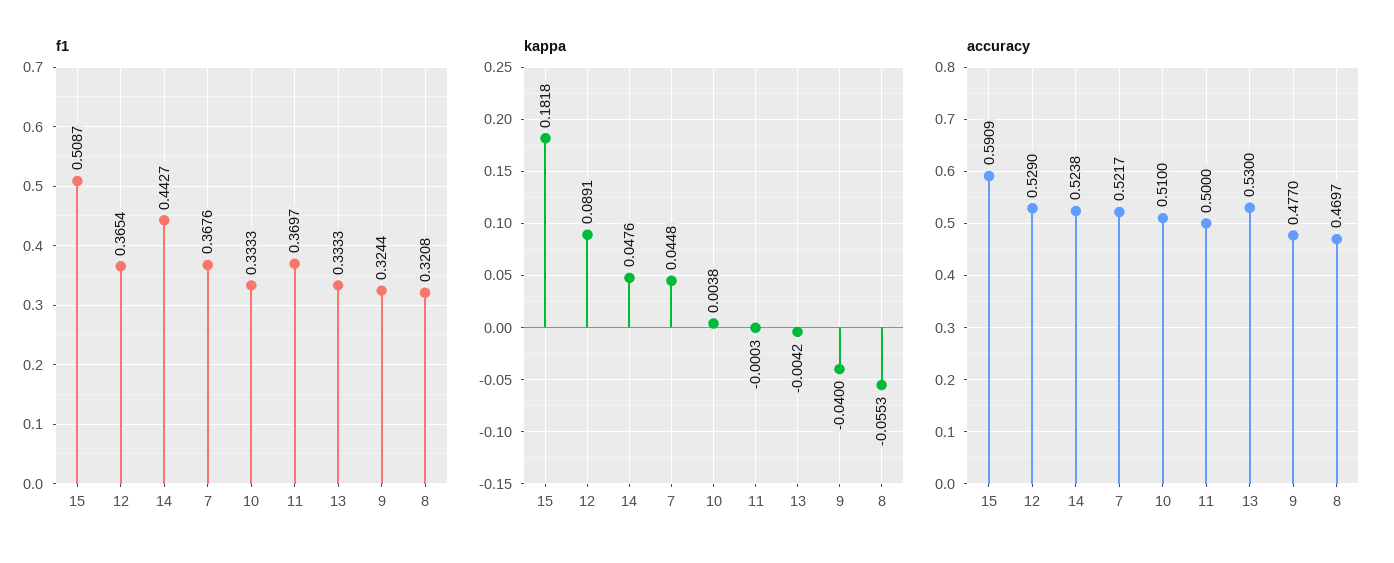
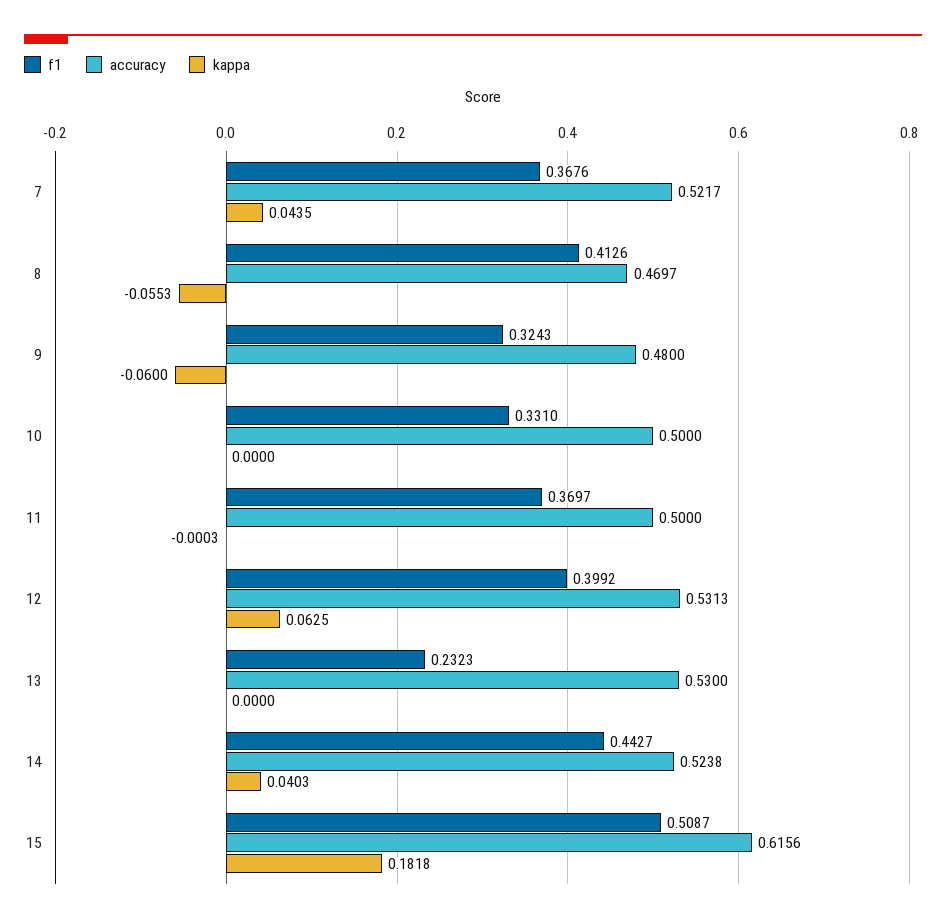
f1, 12: 0.3654 -> 0.3992
f1, 10: 0.3333 -> 0.331
f1, 13: 0.3333 -> 0.2323
f1, 9: 0.3244 -> 0.3243
f1, 8: 0.3208 -> 0.4126
kappa, 12: 0.0891 -> 0.0625
kappa, 14: 0.0476 -> 0.0403
kappa, 7: 0.0448 -> 0.0435
kappa, 10: 0.0038 -> 0
kappa, 13: -0.0042 -> 0
kappa, 9: -0.04 -> -0.06
accuracy, 15: 0.5909 -> 0.6156
accuracy, 12: 0.529 -> 0.5313
accuracy, 10: 0.51 -> 0.5
accuracy, 9: 0.477 -> 0.48

